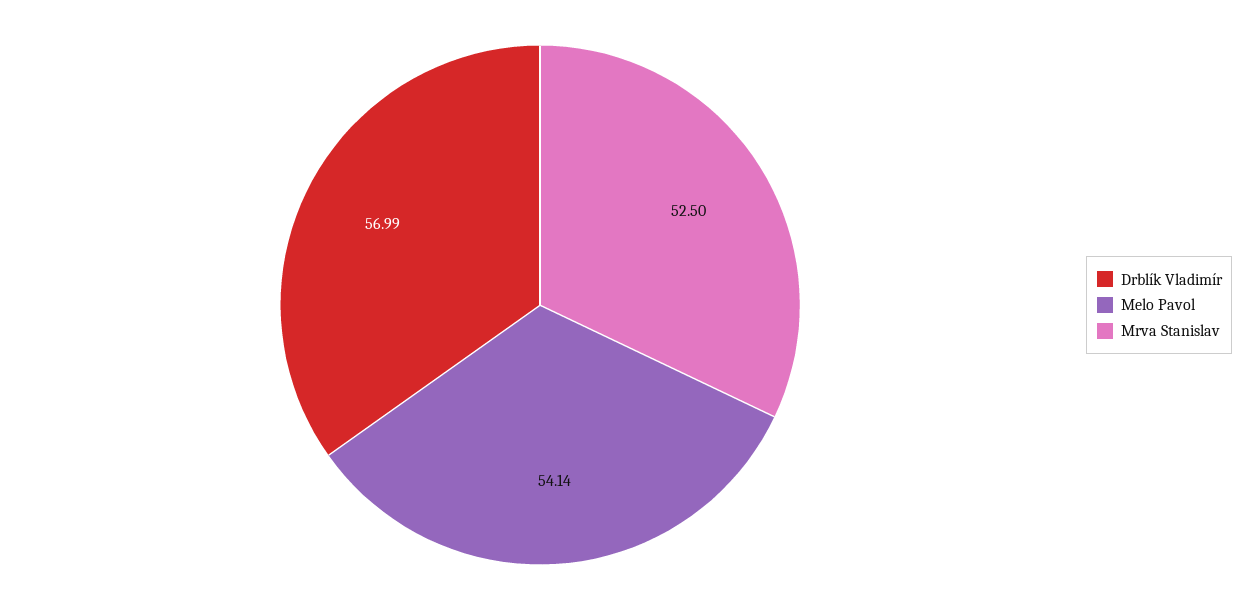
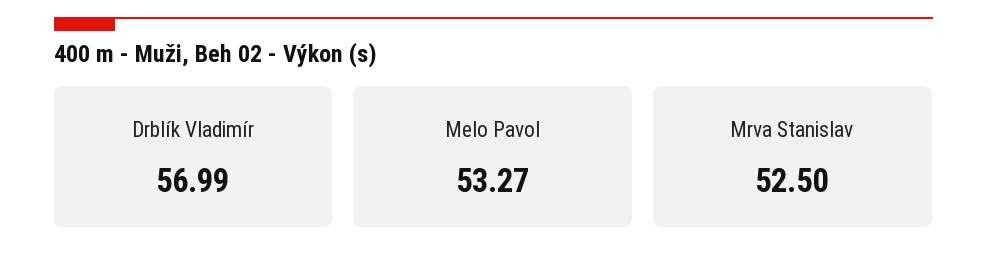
Melo Pavol: 54.14 -> 53.27

